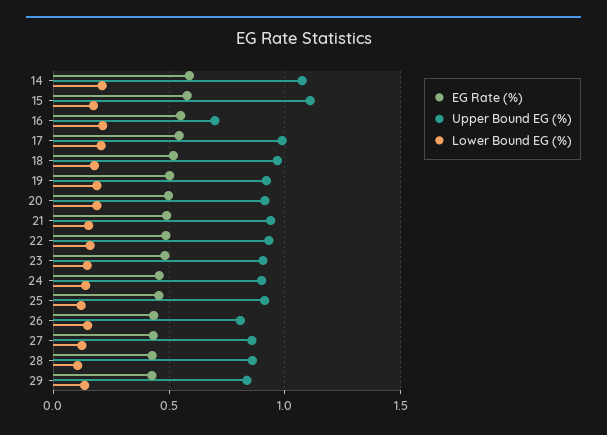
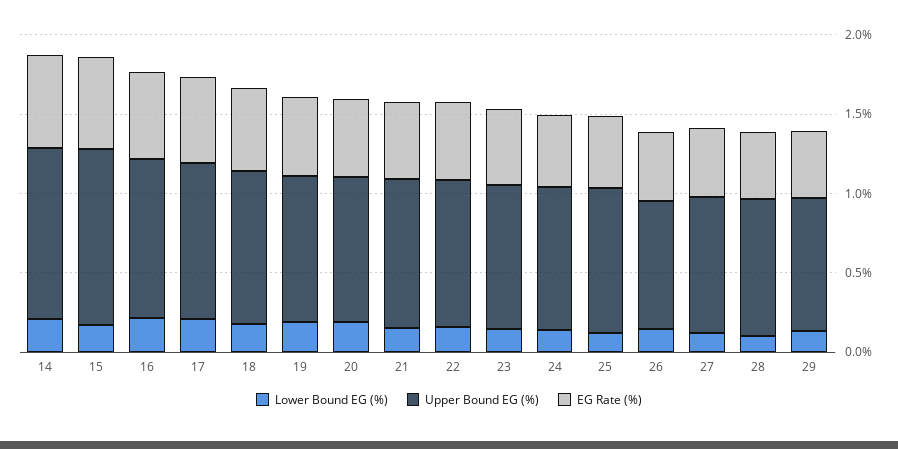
Upper Bound EG (%), 16: 0.7 -> 1

